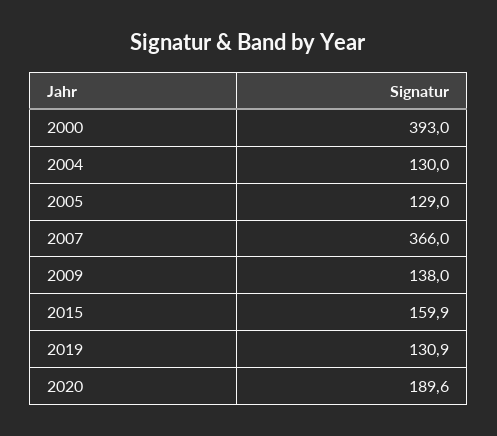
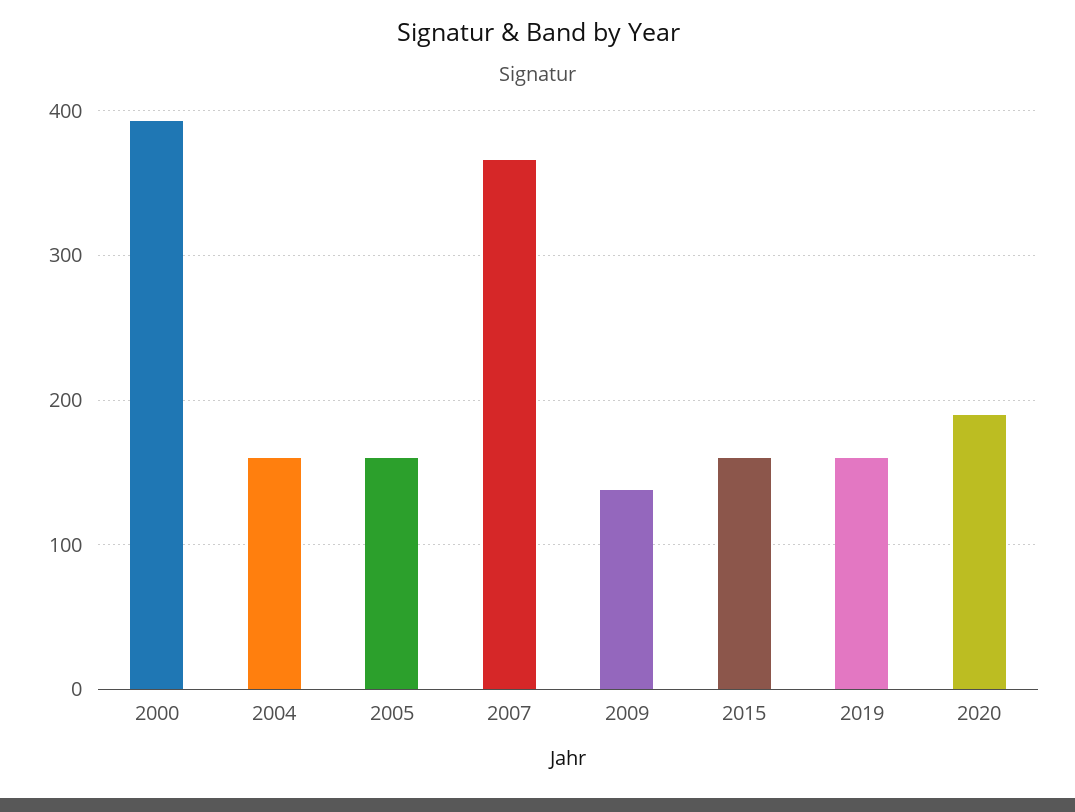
2004: 130 -> 160
2005: 129 -> 160
2019: 130.9 -> 160

